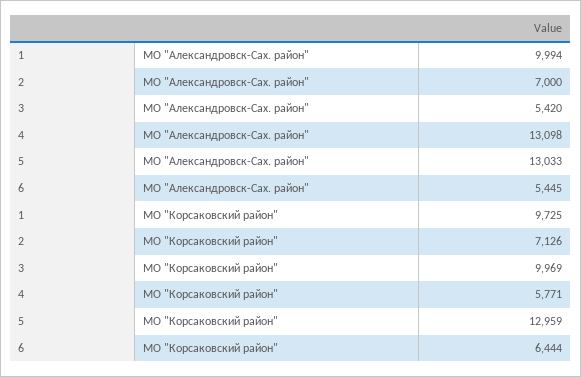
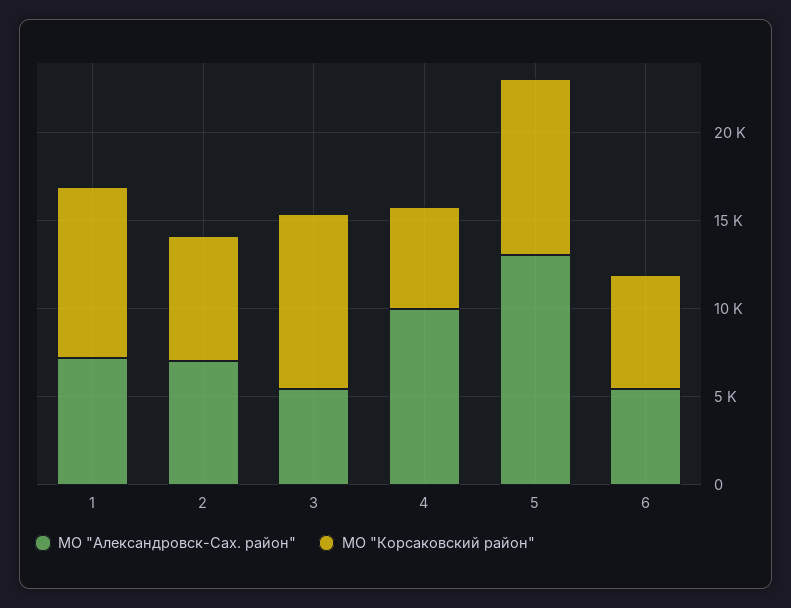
МО "Александровск-Сах. район", 1: 9994 -> 7000
МО "Александровск-Сах. район", 4: 13098 -> 10000
МО "Корсаковский район", 5: 12959 -> 10000

